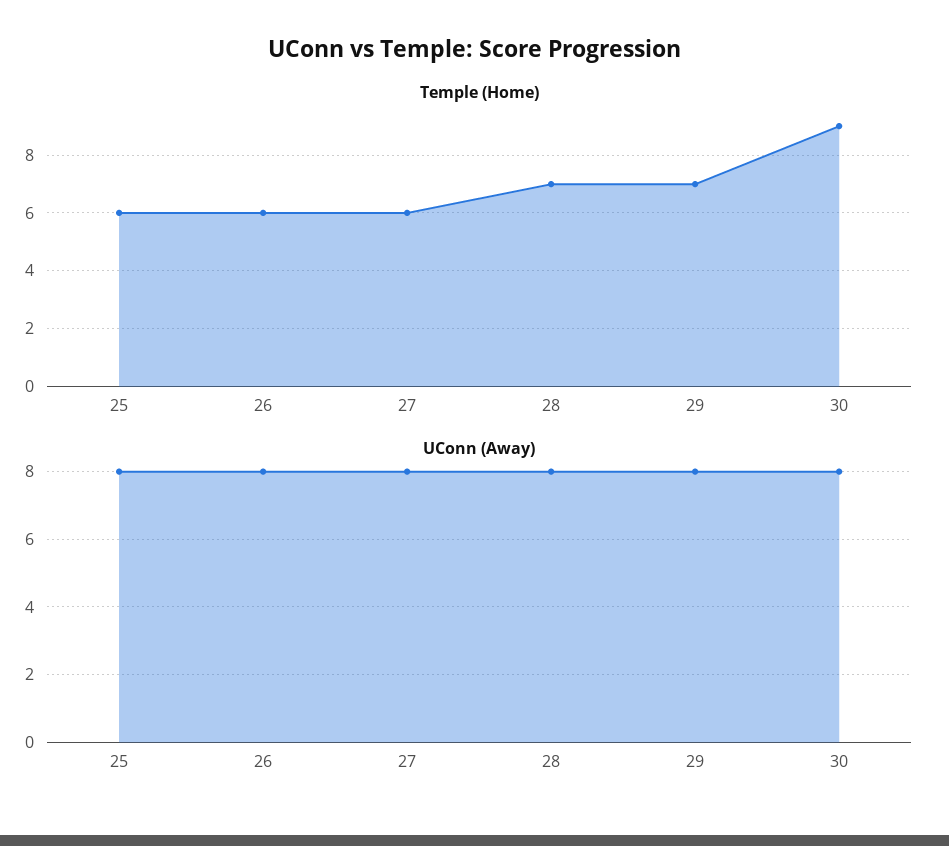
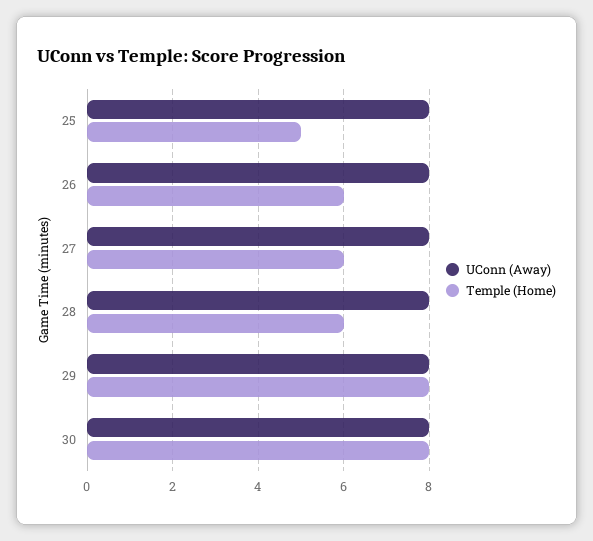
Temple (Home), 25: 6 -> 5
Temple (Home), 28: 7 -> 6
Temple (Home), 29: 7 -> 8
Temple (Home), 30: 9 -> 8

